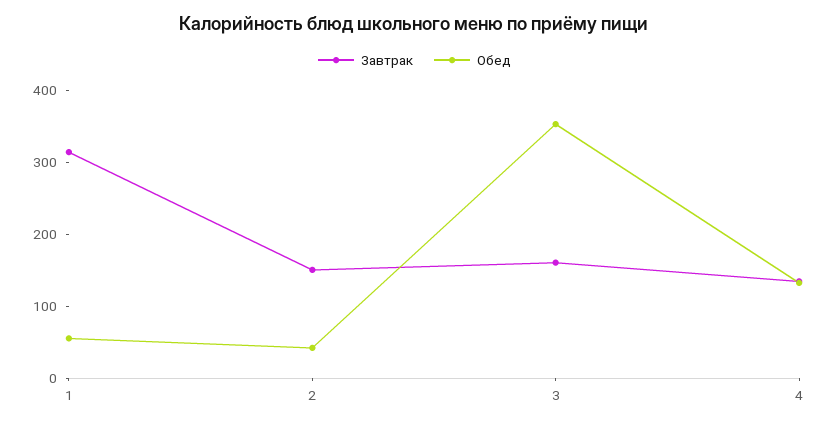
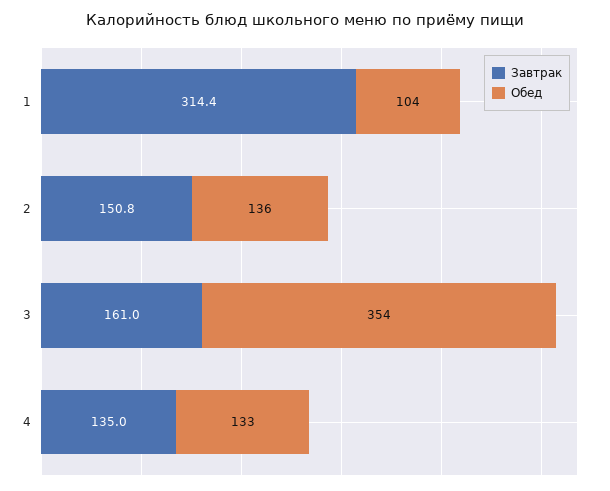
Обед, 1: 60 -> 104
Обед, 2: 40 -> 136

